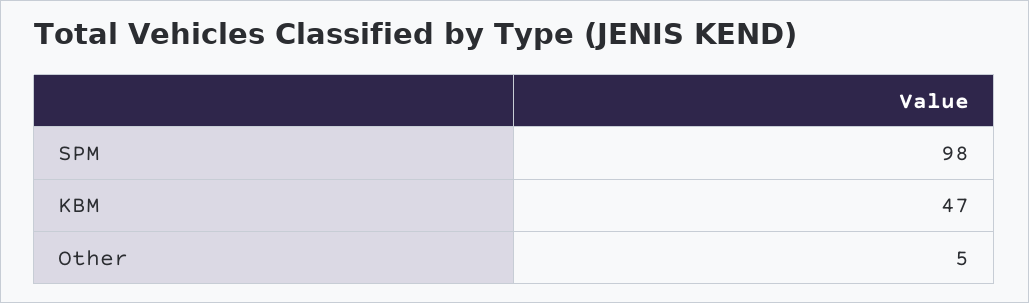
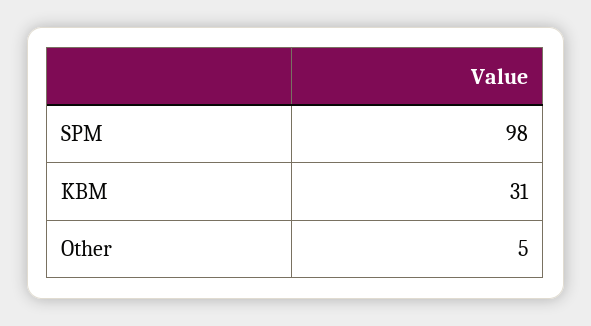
KBM: 47 -> 31

